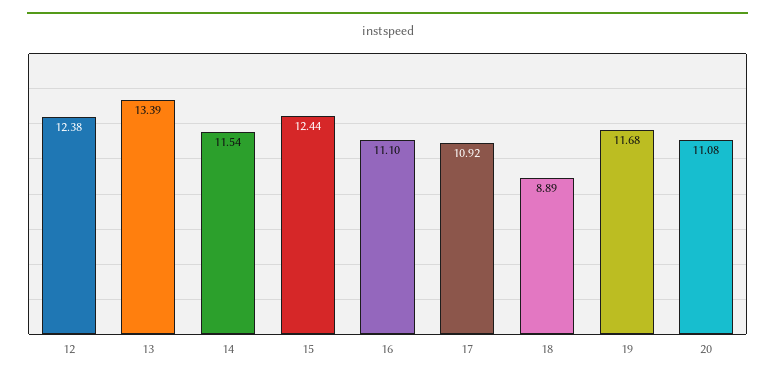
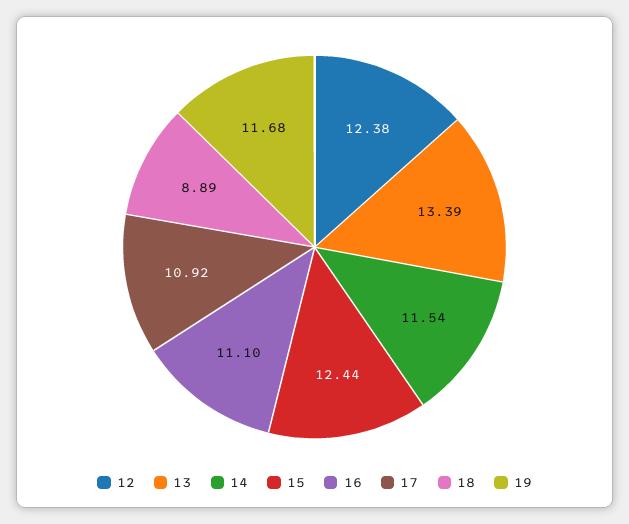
20: 11.08 -> none

